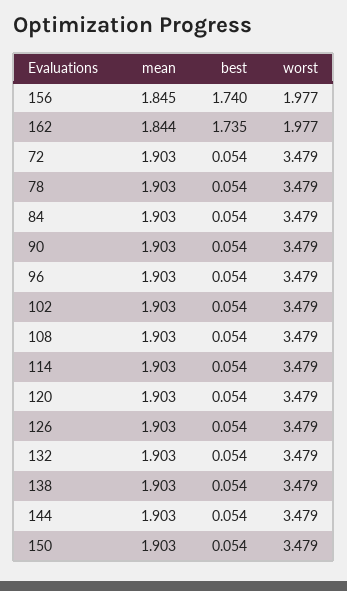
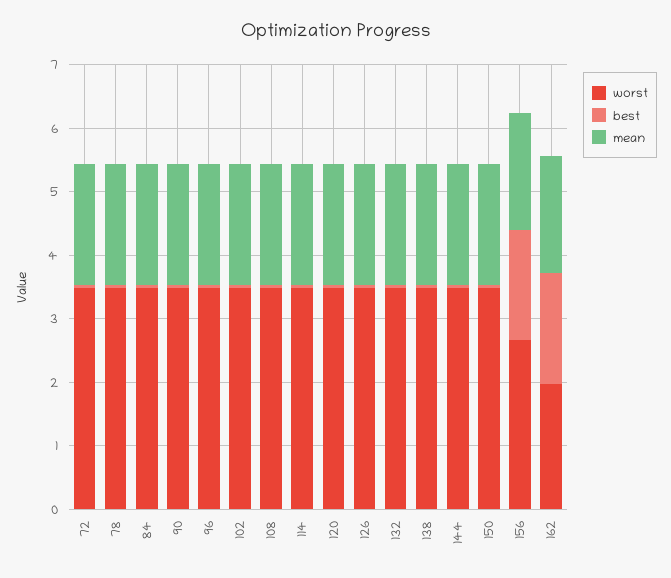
worst, 156: 1.977 -> 2.6

